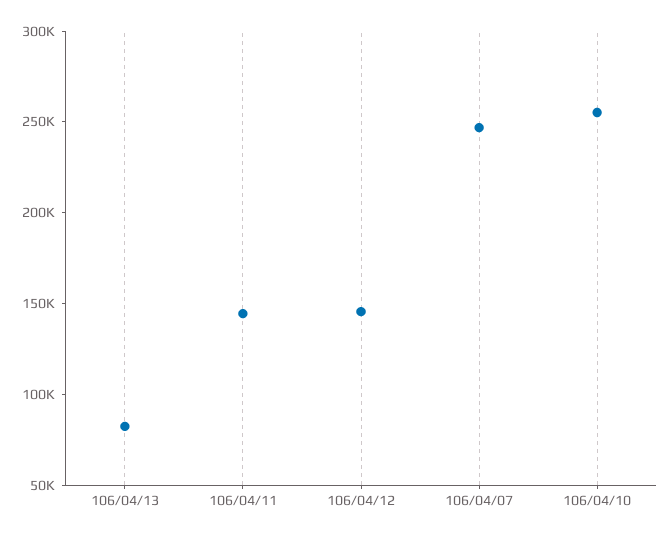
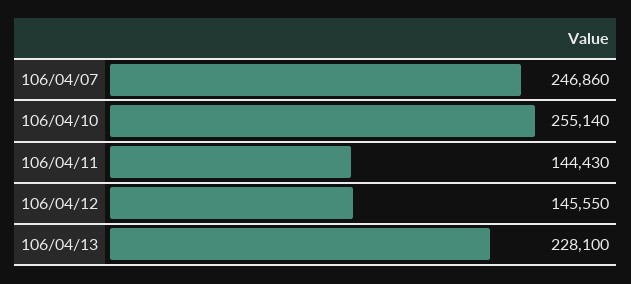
106/04/13: 80000 -> 228100

